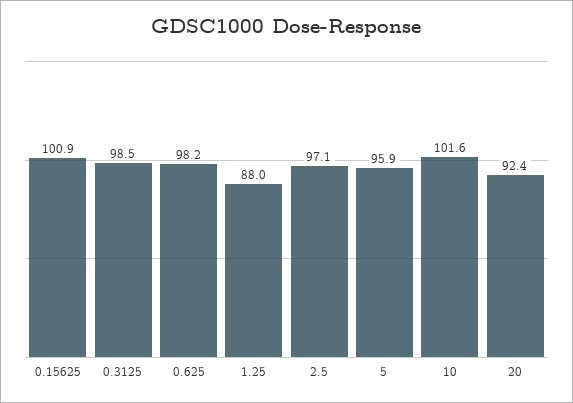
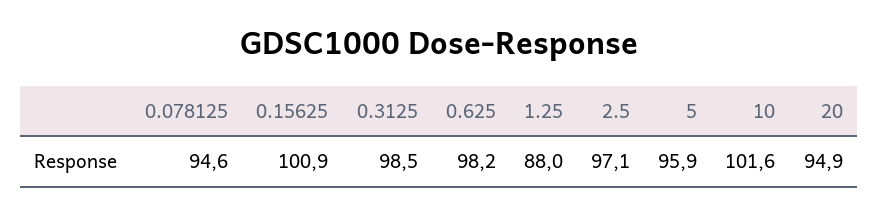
20: 92.4 -> 94.9
0.078125: none -> 94.6

